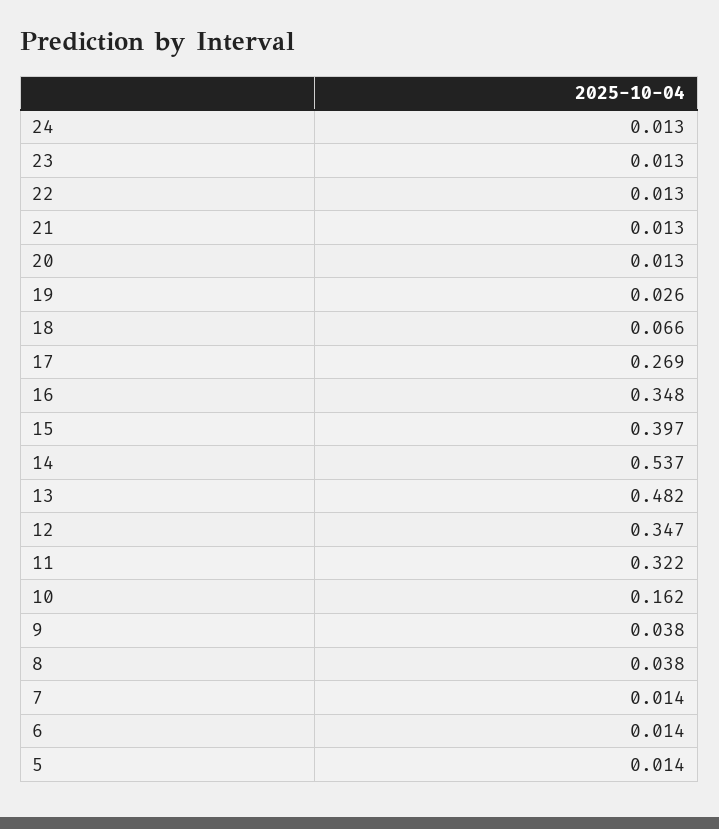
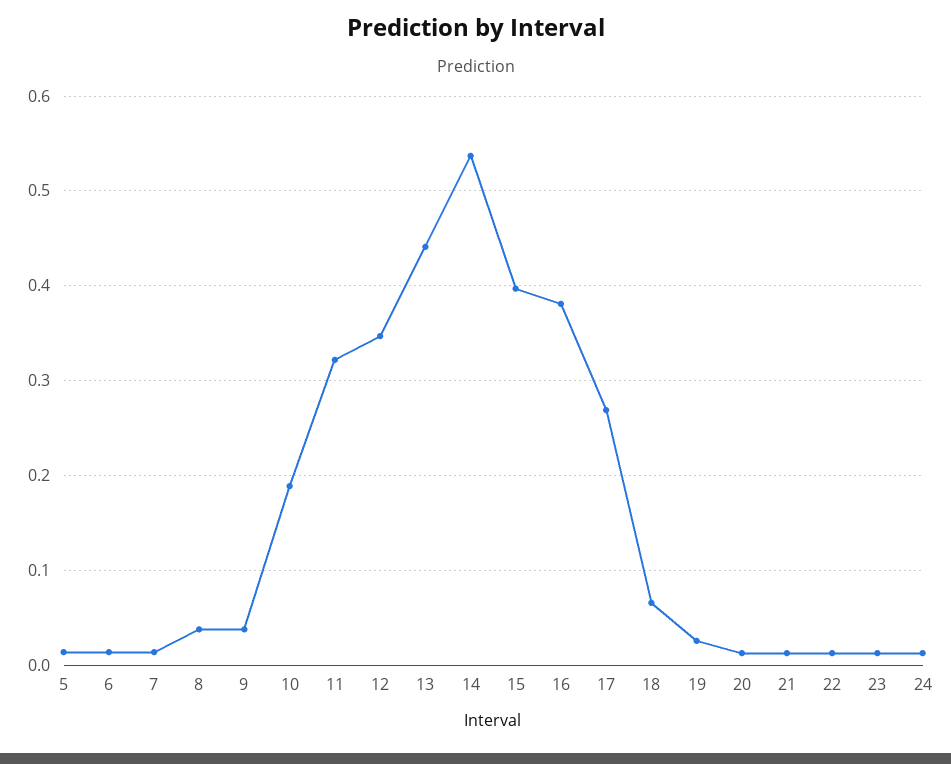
16: 0.348 -> 0.38
13: 0.482 -> 0.44
10: 0.162 -> 0.19

